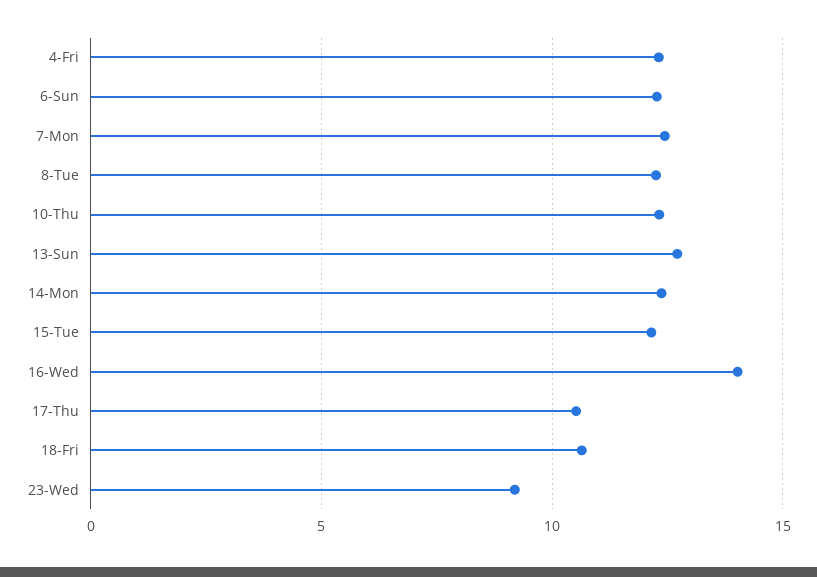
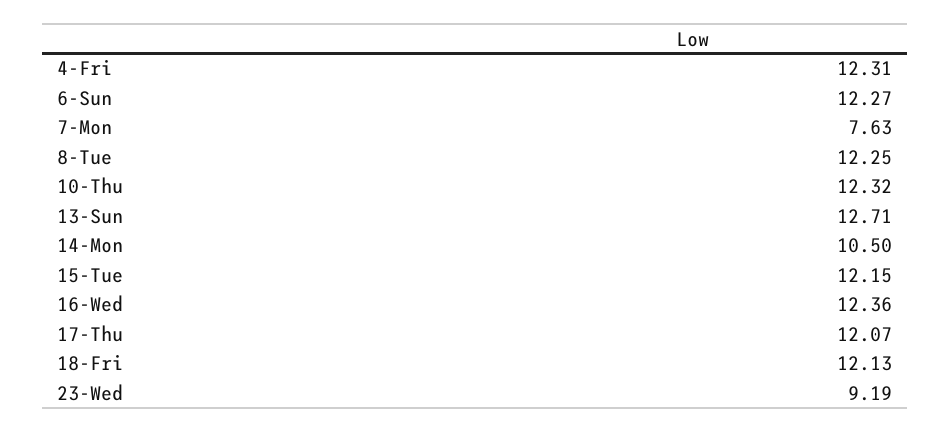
7-Mon: 12.5 -> 7.63
14-Mon: 12.5 -> 10.5
16-Wed: 14 -> 12.36
17-Thu: 10.5 -> 12.07
18-Fri: 10.5 -> 12.13

